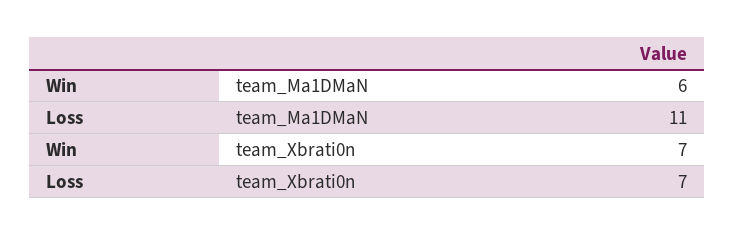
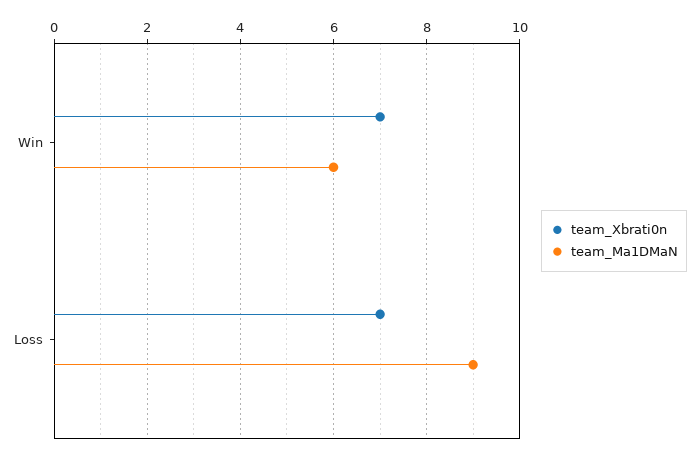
team_Ma1DMaN, Loss: 11 -> 9

